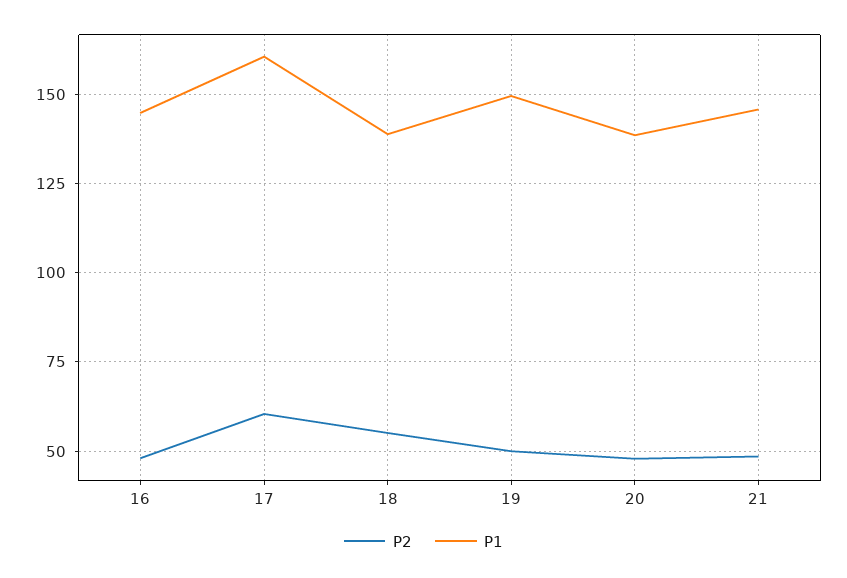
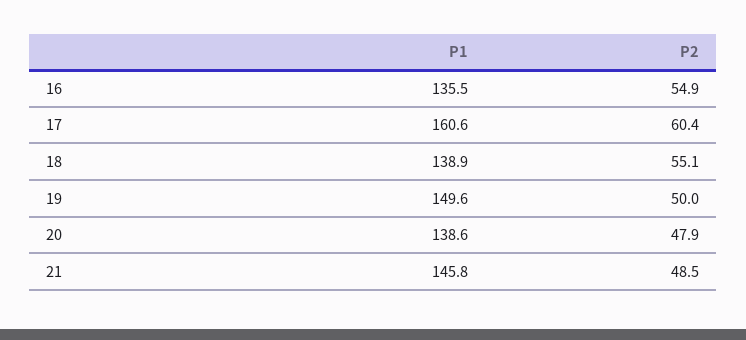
P2, 16: 47.5 -> 54.9
P1, 16: 145 -> 135.5

